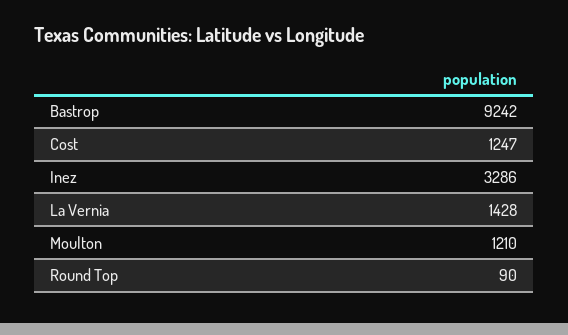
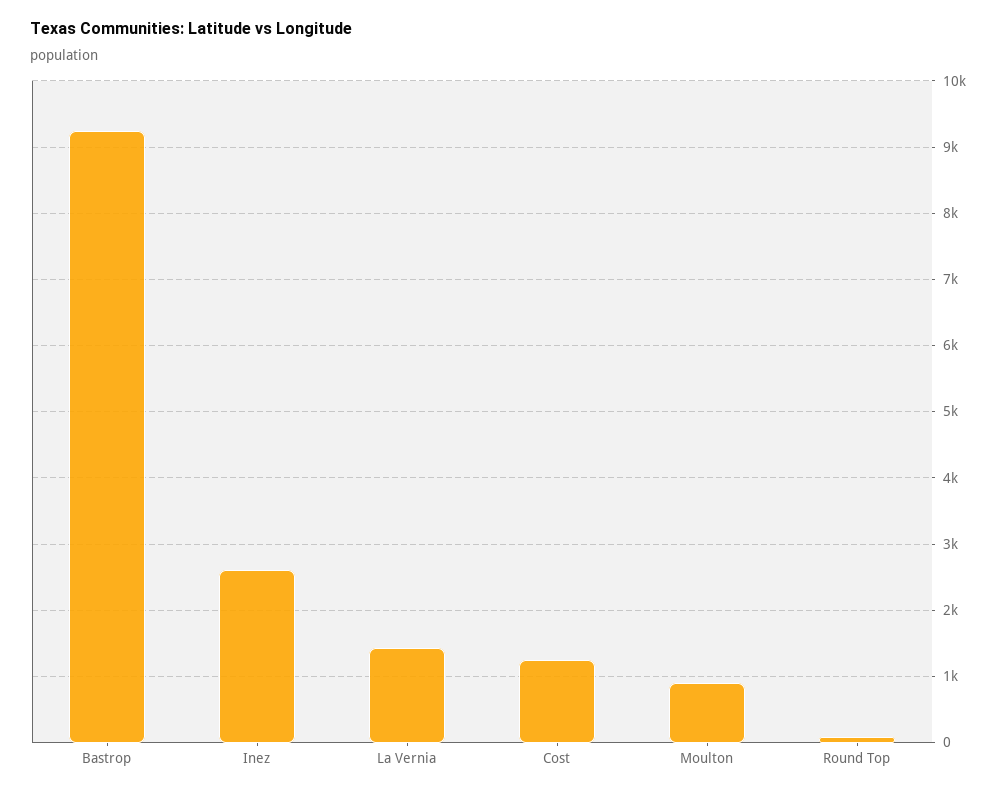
Inez: 3286 -> 2600
Moulton: 1210 -> 900

